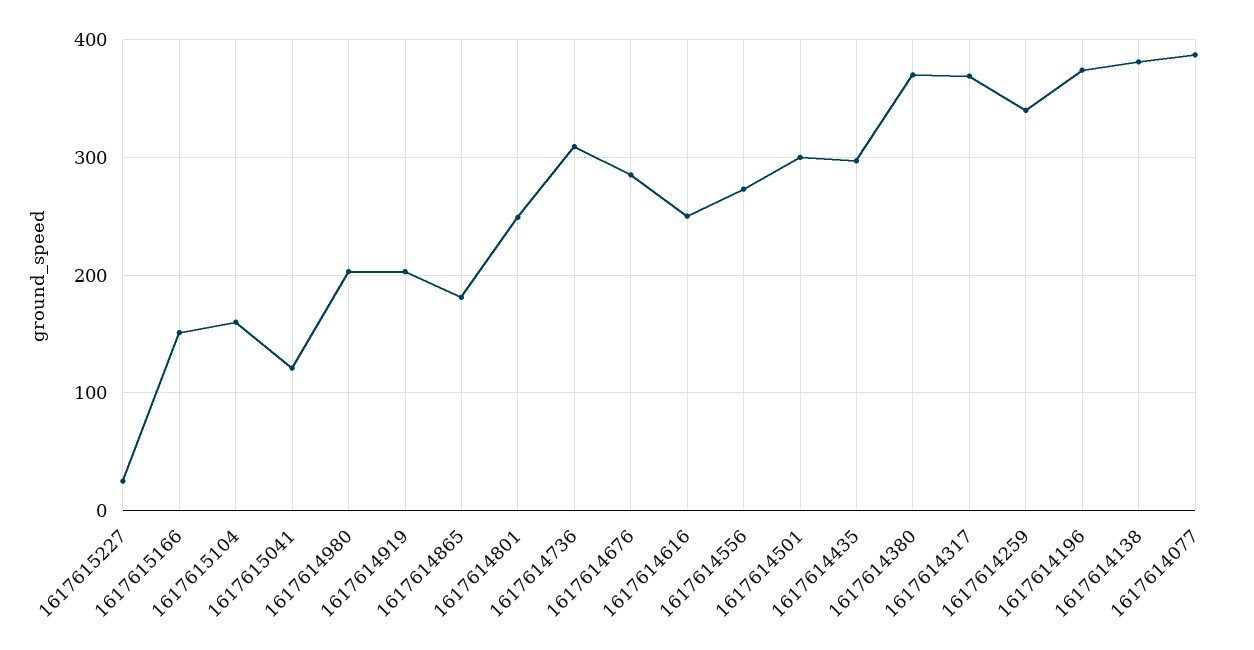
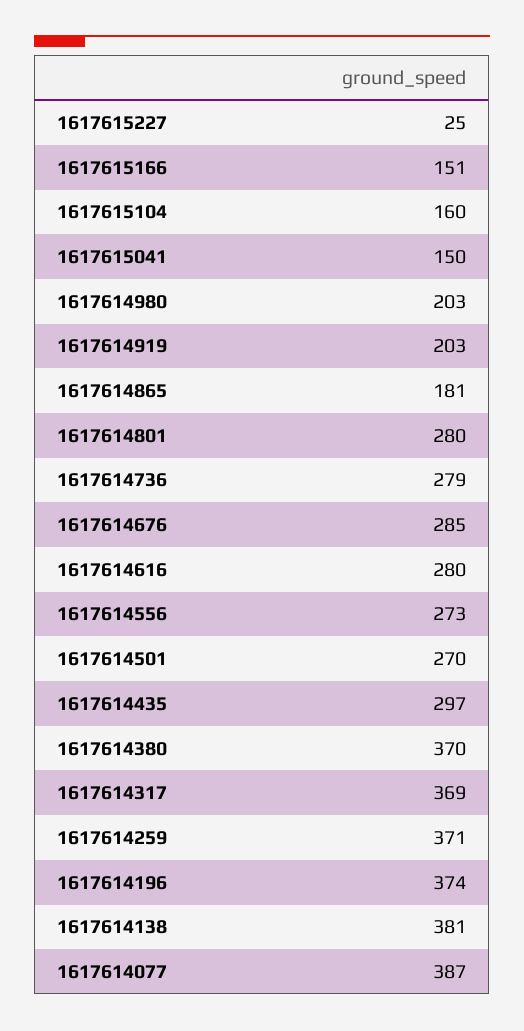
1617615041: 120 -> 150
1617614801: 250 -> 280
1617614736: 310 -> 279
1617614616: 250 -> 280
1617614501: 300 -> 270
1617614259: 340 -> 371

